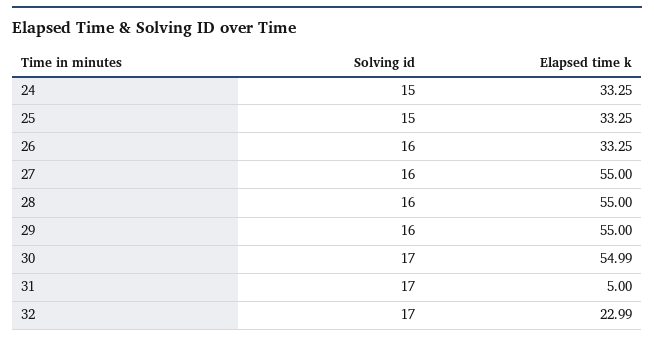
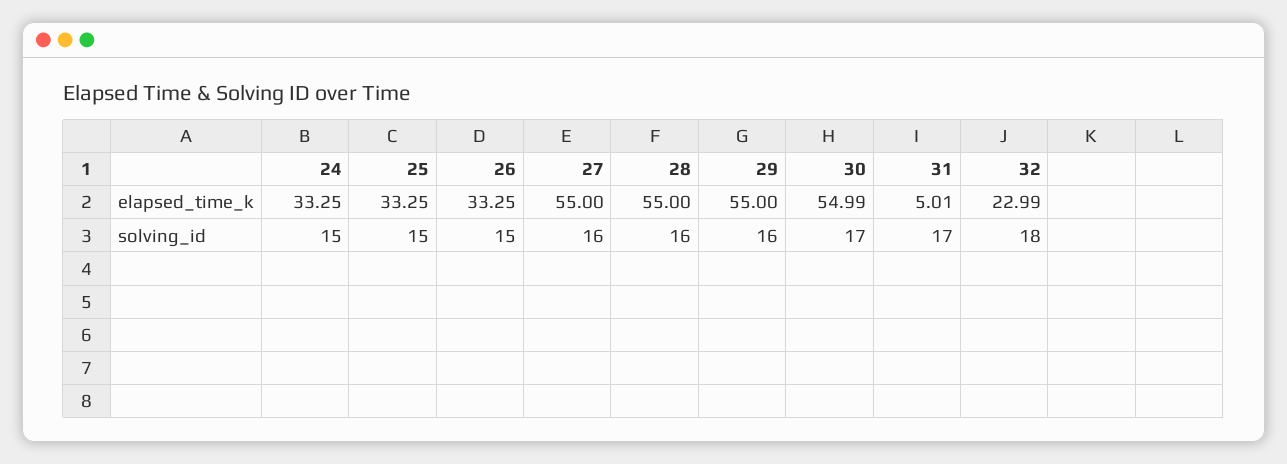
Solving id, 26: 16 -> 15
Elapsed time k, 31: 5 -> 5.01
Solving id, 32: 17 -> 18

